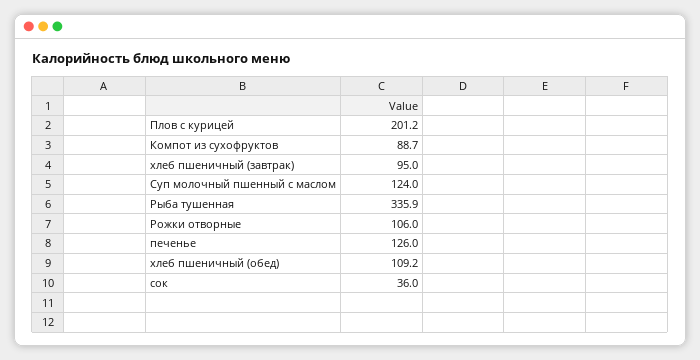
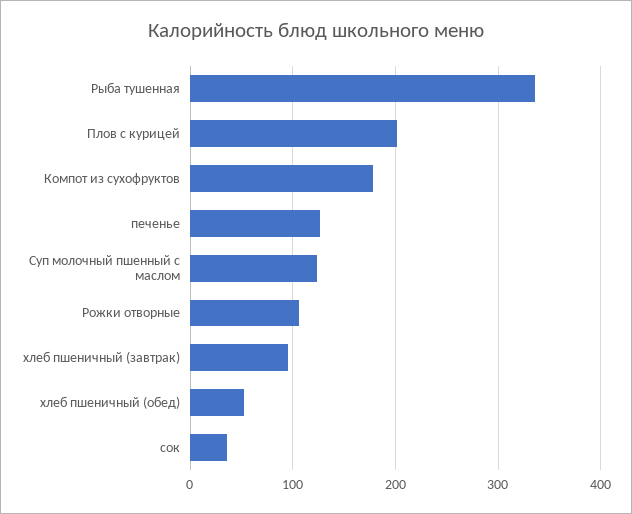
Компот из сухофруктов: 88.7 -> 180
хлеб пшеничный (обед): 109.2 -> 50

